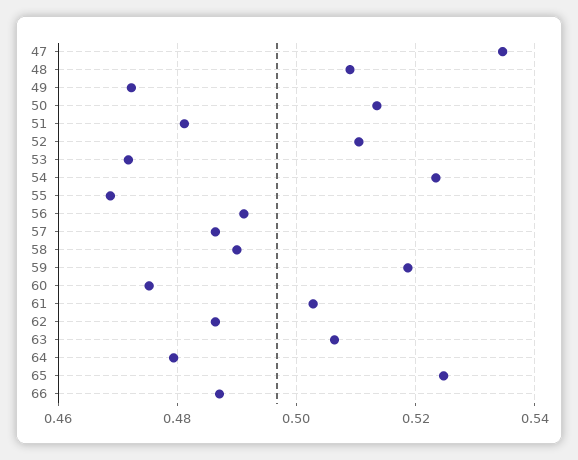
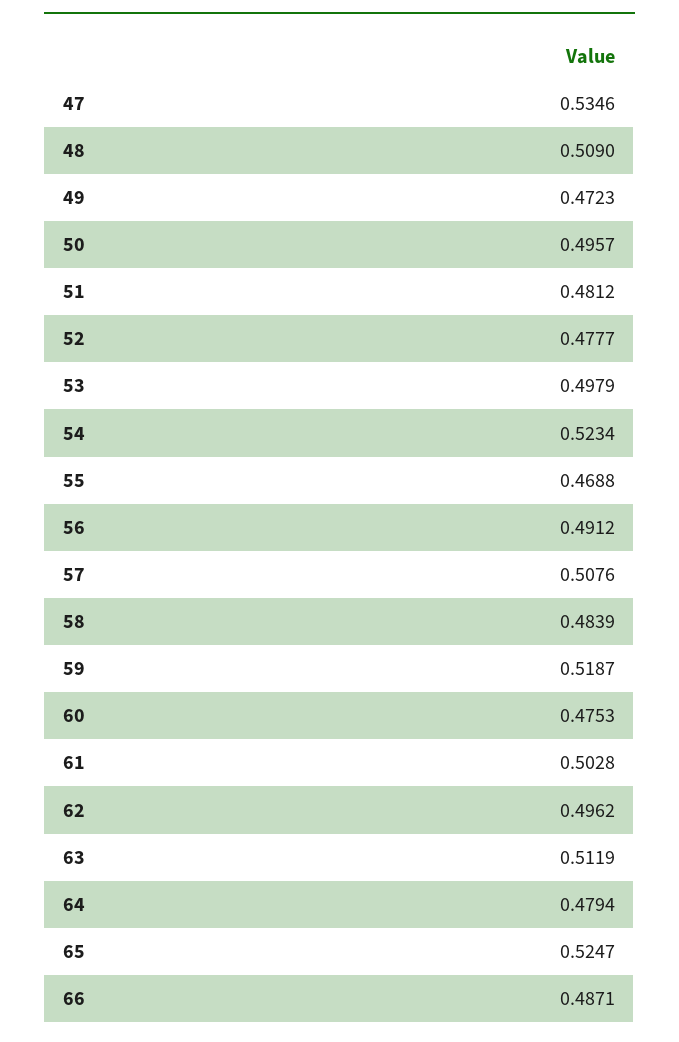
50: 0.514 -> 0.4957
52: 0.51 -> 0.4777
53: 0.472 -> 0.4979
57: 0.486 -> 0.5076
58: 0.49 -> 0.4839
62: 0.486 -> 0.4962
63: 0.506 -> 0.5119

